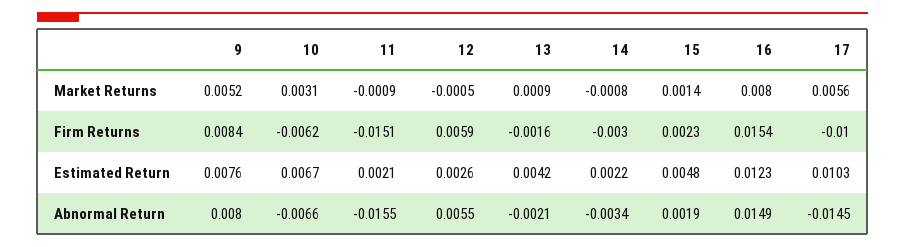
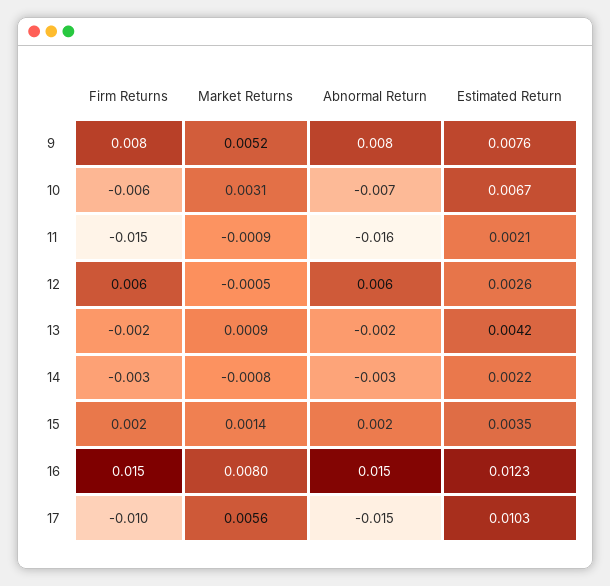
15, Estimated Return: 0.0048 -> 0.0035

